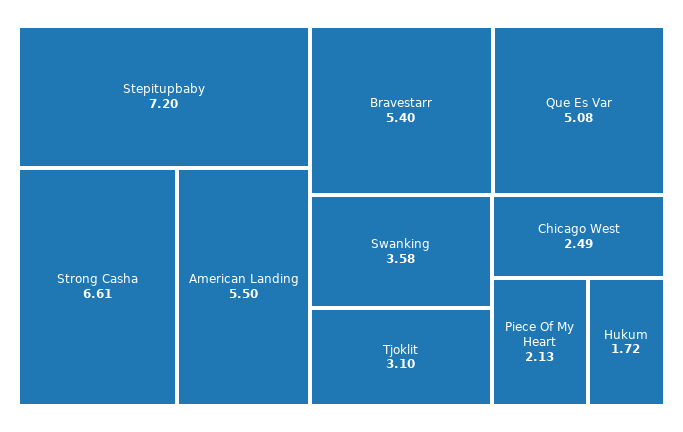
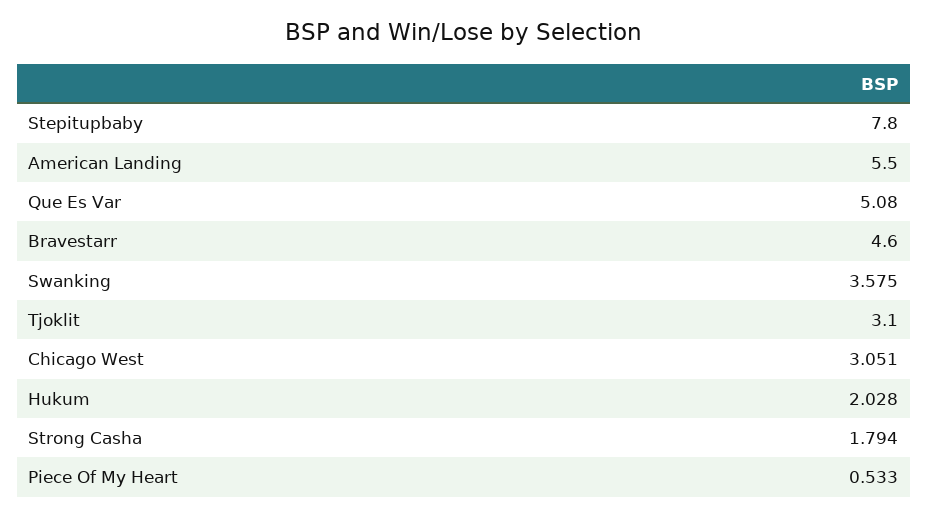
Stepitupbaby: 7.2 -> 7.8
Strong Casha: 6.61 -> 1.794
Bravestarr: 5.4 -> 4.6
Chicago West: 2.49 -> 3.051
Piece Of My Heart: 2.13 -> 0.533
Hukum: 1.72 -> 2.028

